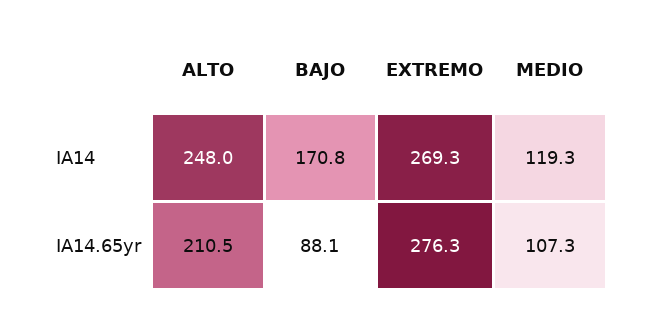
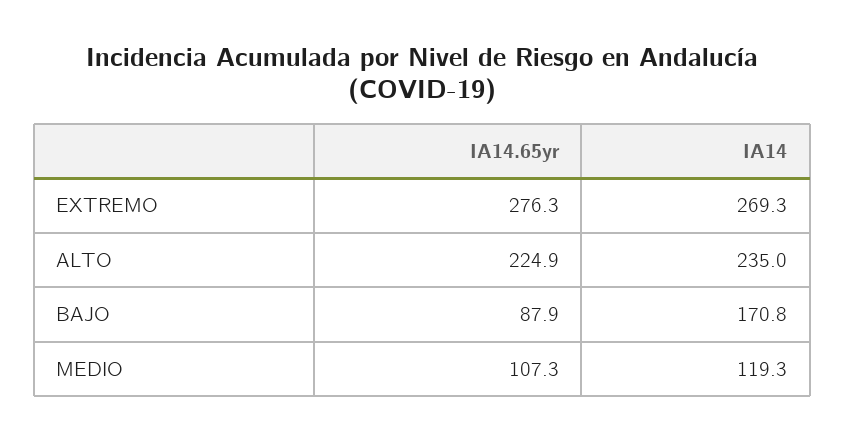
ALTO, IA14: 248 -> 235
ALTO, IA14.65yr: 210.5 -> 224.9
BAJO, IA14.65yr: 88.1 -> 87.9

